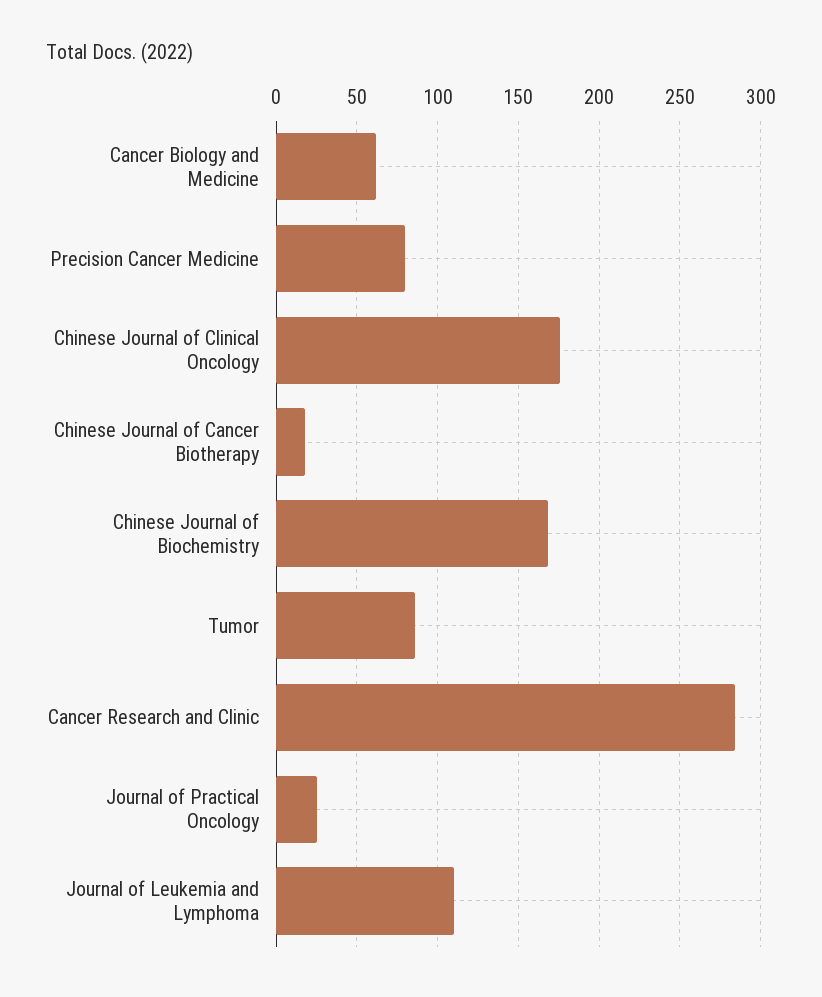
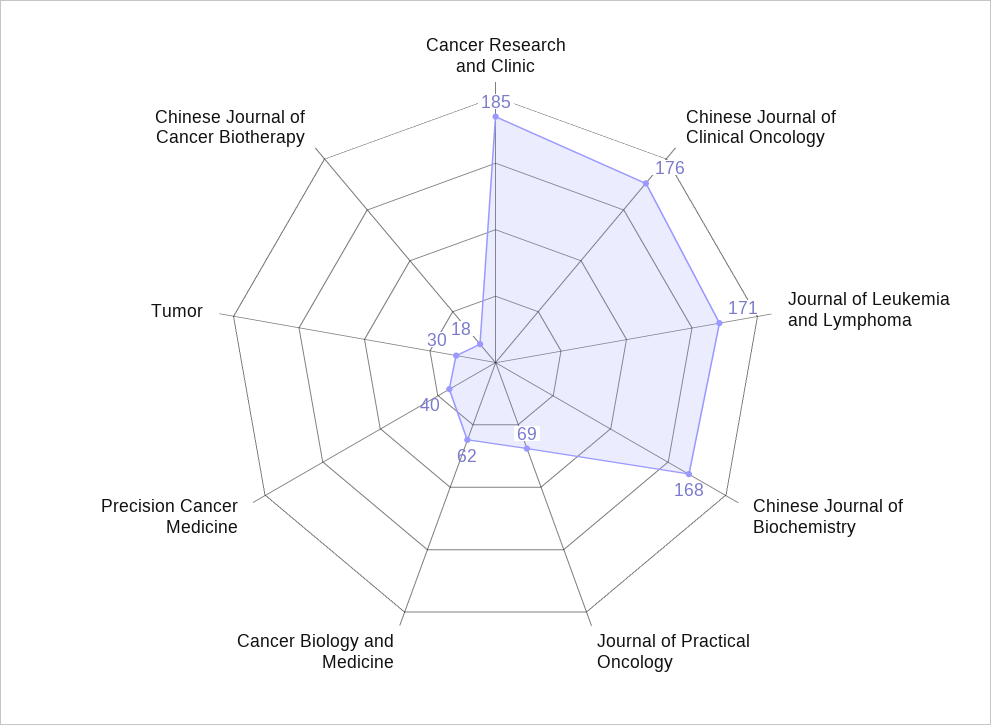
Precision Cancer Medicine: 80 -> 40
Tumor: 85 -> 30
Cancer Research and Clinic: 285 -> 185
Journal of Practical Oncology: 25 -> 69
Journal of Leukemia and Lymphoma: 110 -> 171

